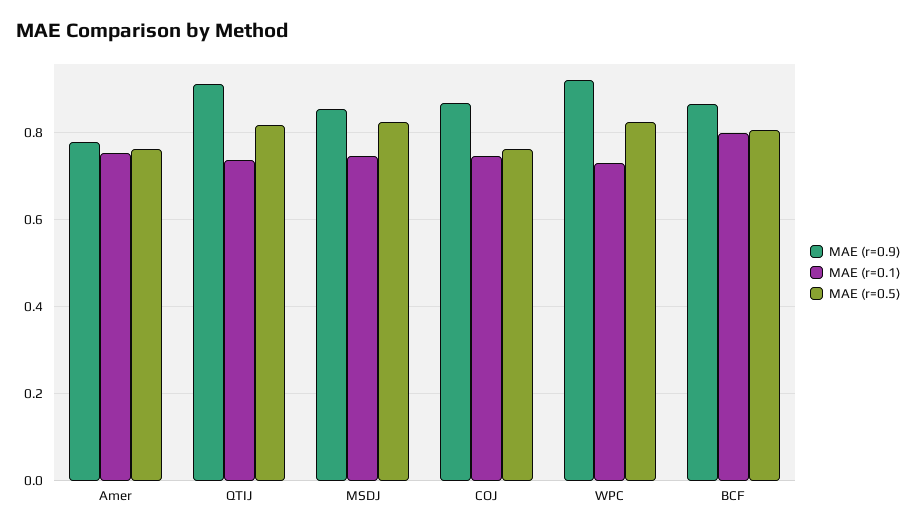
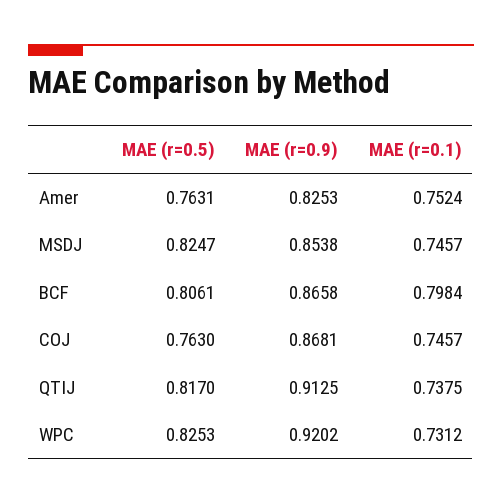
MAE (r=0.9), Amer: 0.78 -> 0.8253

